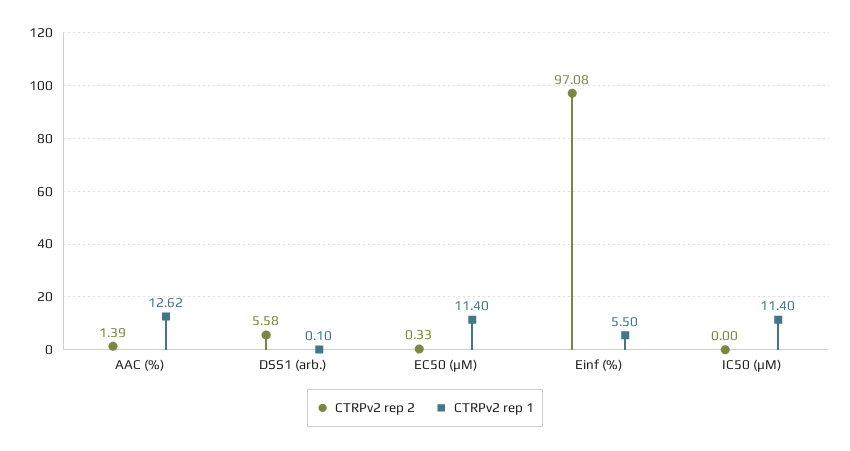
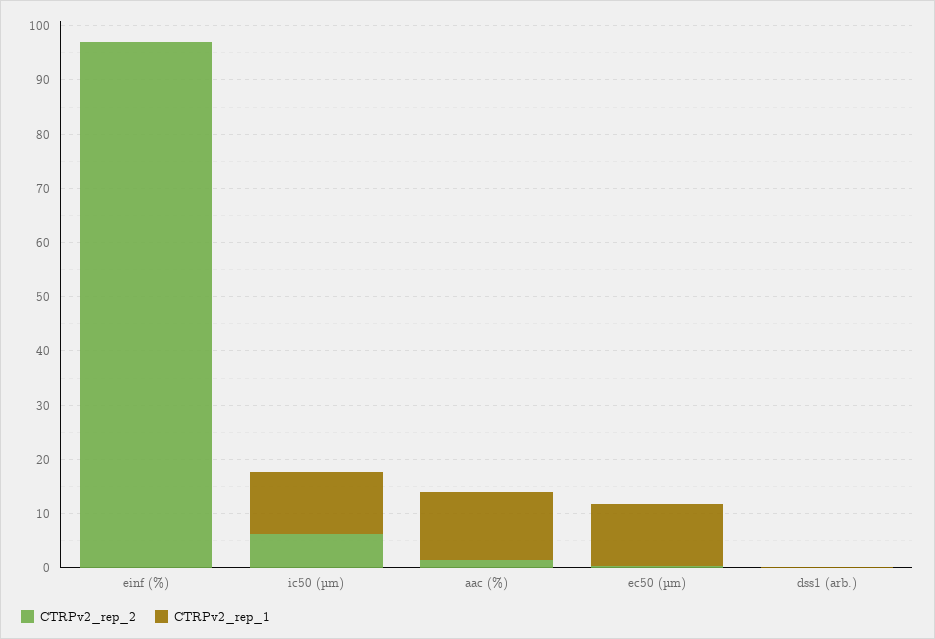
CTRPv2 rep 2, DSS1 (arb.): 5.58 -> 0
CTRPv2 rep 1, Einf (%): 5.5 -> 0
CTRPv2 rep 2, IC50 (µM): 0 -> 6

